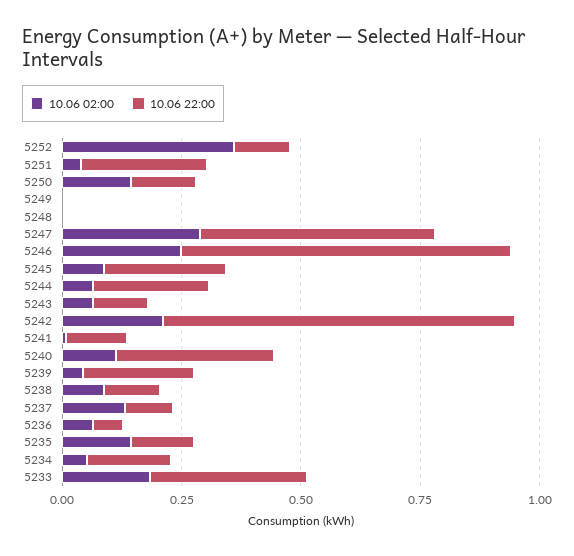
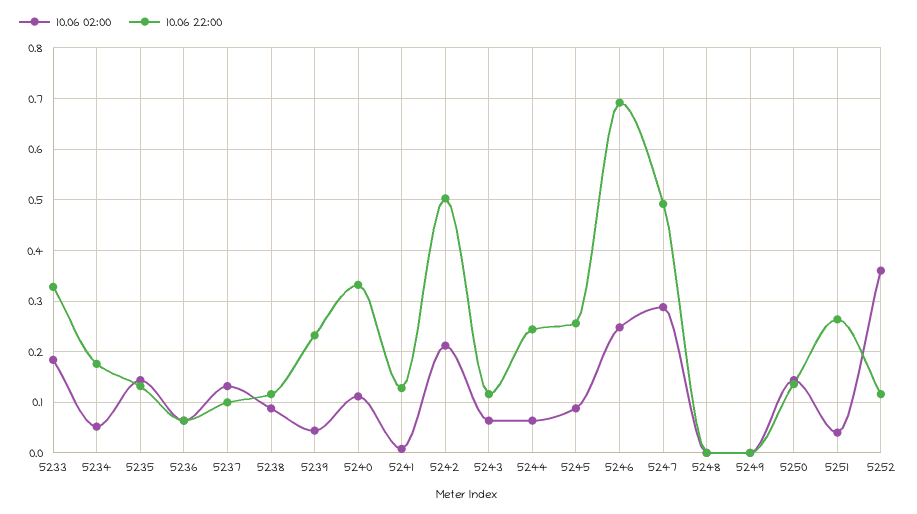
10.06 22:00, 5242: 0.75 -> 0.5

